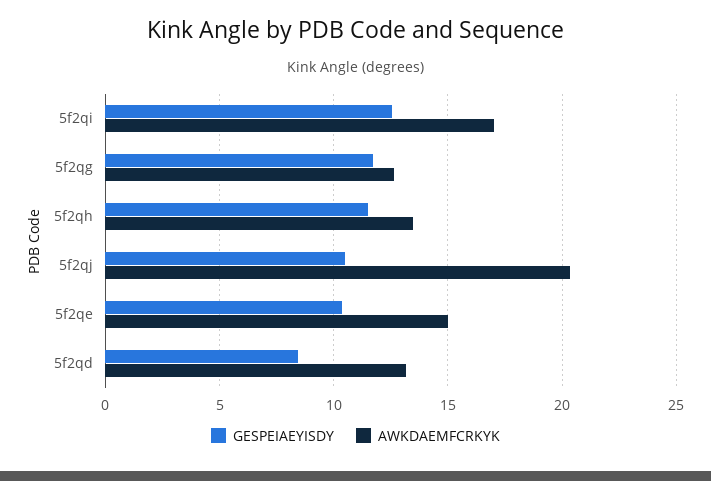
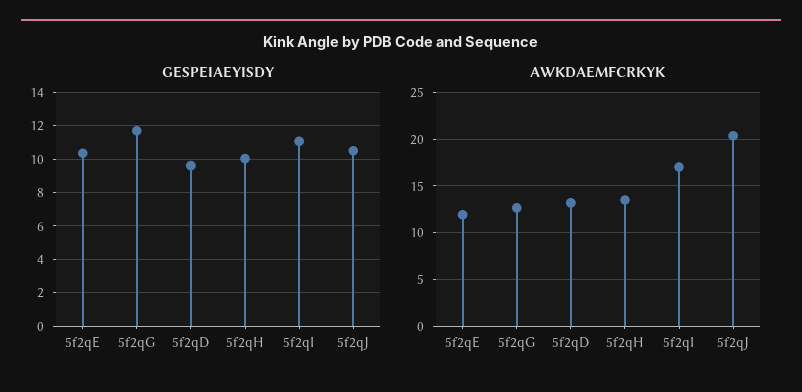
GESPEIAEYISDY, 5f2qi: 12.5 -> 11
GESPEIAEYISDY, 5f2qh: 11.5 -> 10
AWKDAEMFCRKYK, 5f2qe: 15 -> 12
GESPEIAEYISDY, 5f2qd: 8.5 -> 9.5

